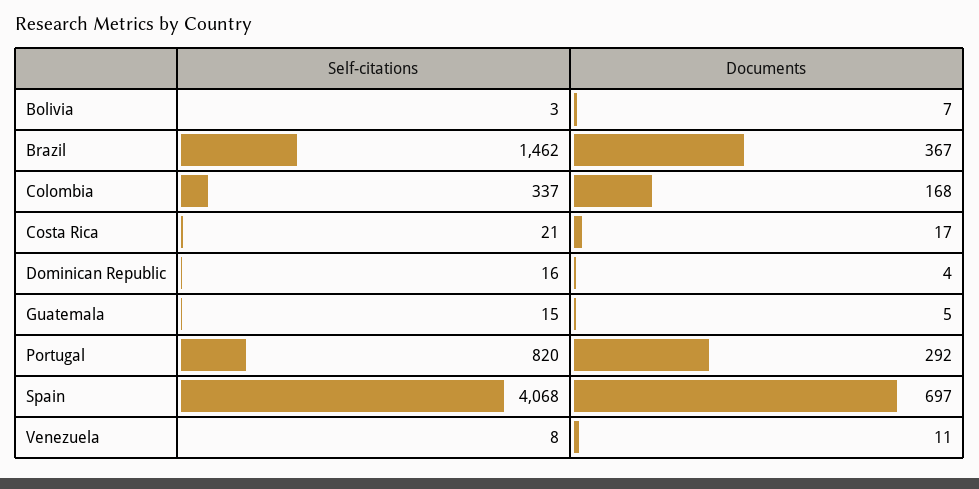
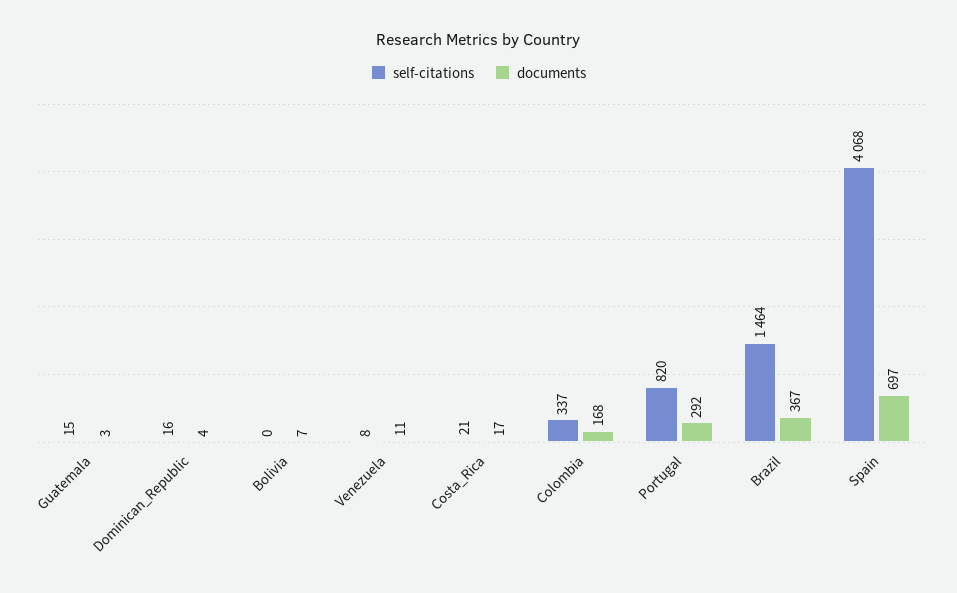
Self-citations, Bolivia: 3 -> 0
Self-citations, Brazil: 1462 -> 1464
Documents, Guatemala: 5 -> 3

